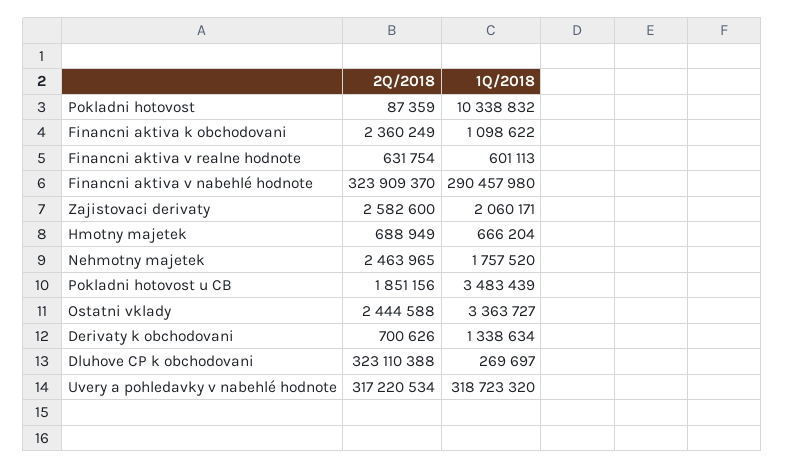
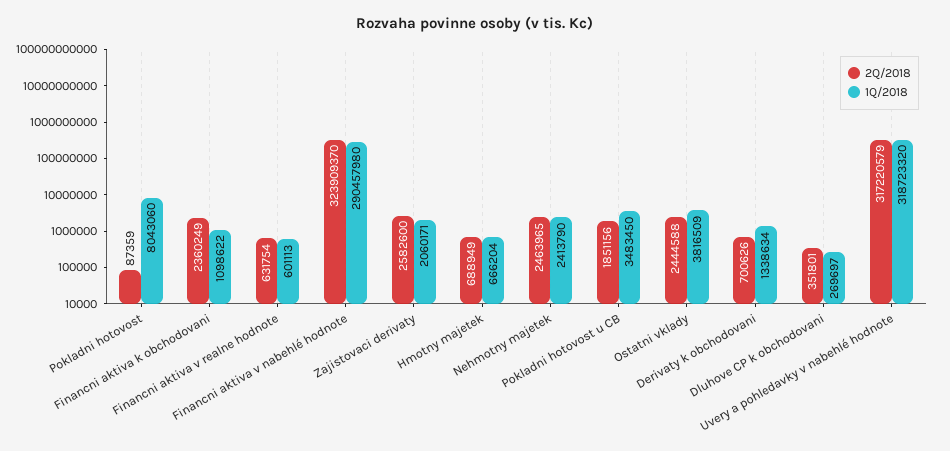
1Q/2018, Pokladni hotovost: 10338832 -> 8043060
1Q/2018, Nehmotny majetek: 1757520 -> 2413790
1Q/2018, Pokladni hotovost u CB: 3483439 -> 3483450
1Q/2018, Ostatni vklady: 3363727 -> 3816509
2Q/2018, Dluhove CP k obchodovani: 323110388 -> 351801
2Q/2018, Uvery a pohledavky v nabehlé hodnote: 317220534 -> 317220579

